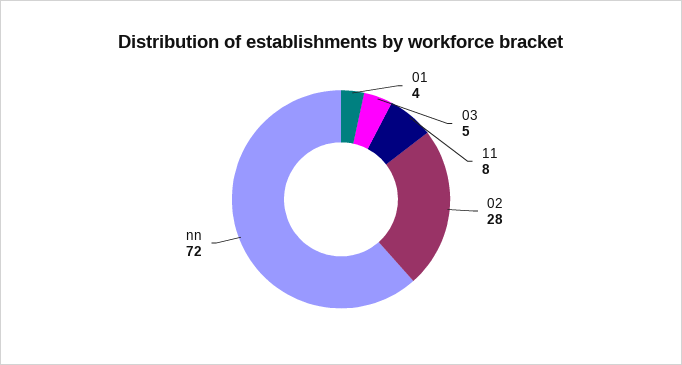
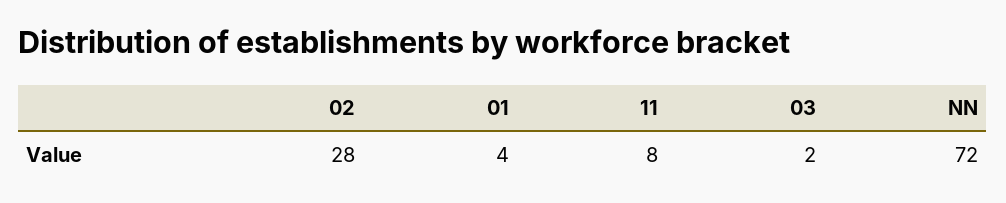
03: 5 -> 2

